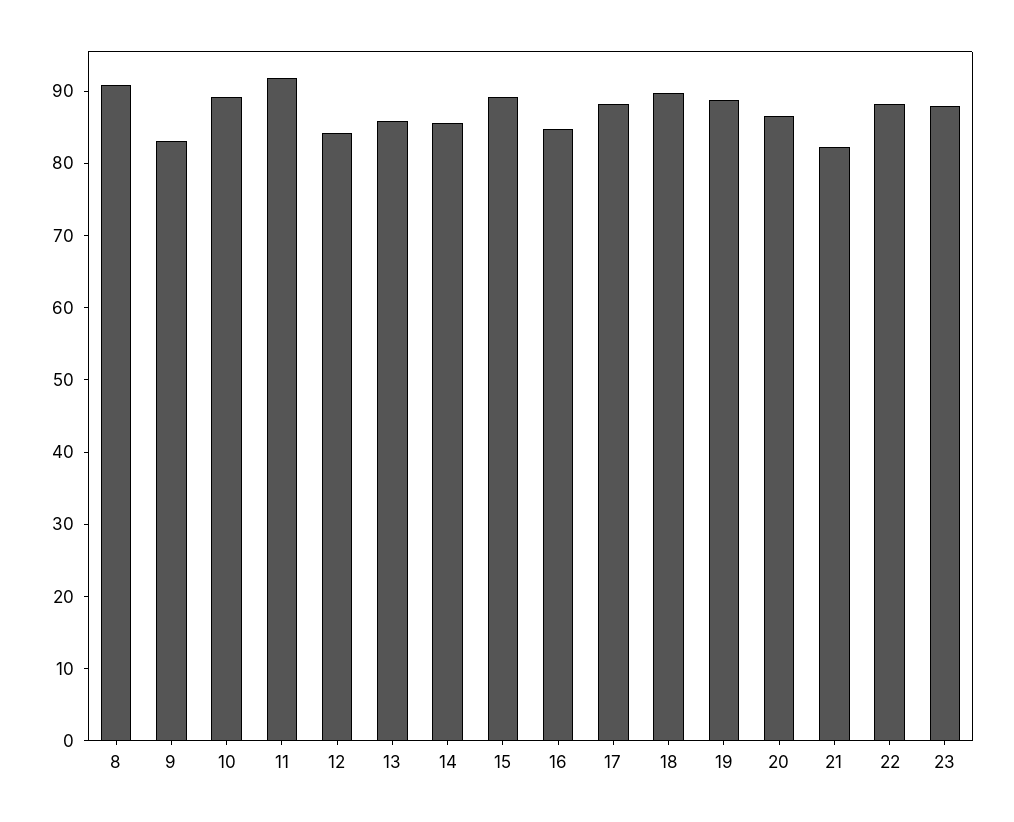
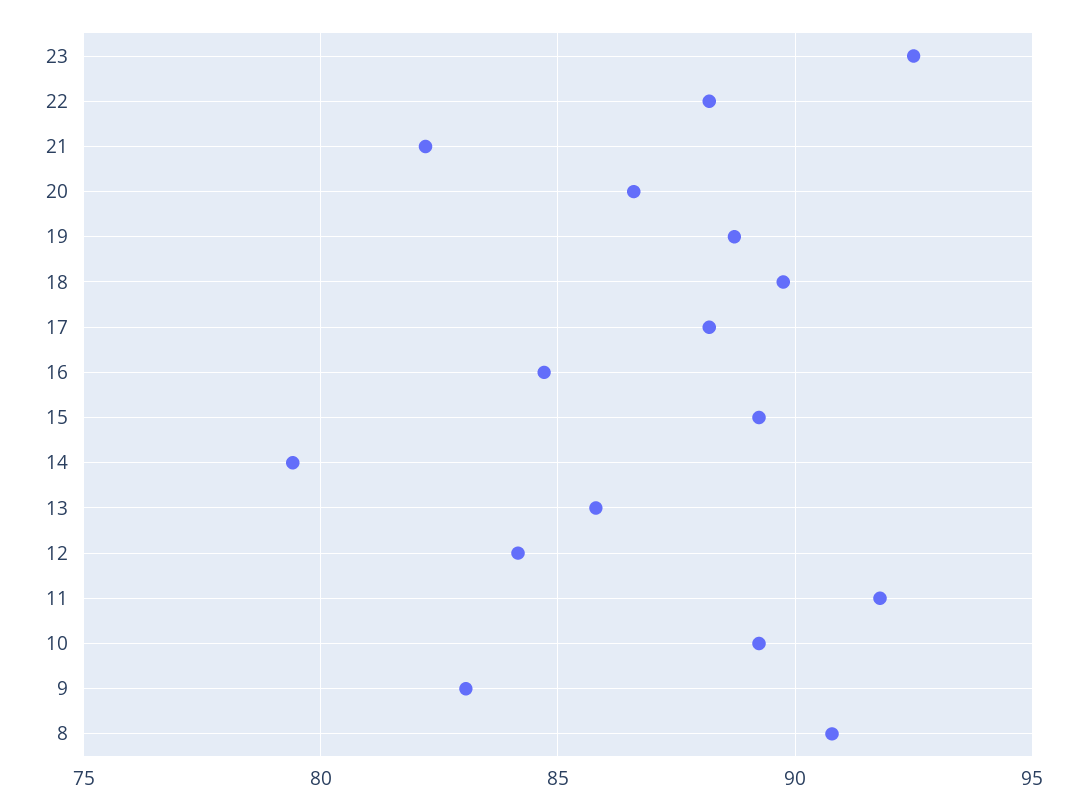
14: 86 -> 79.5
23: 88 -> 92.5

